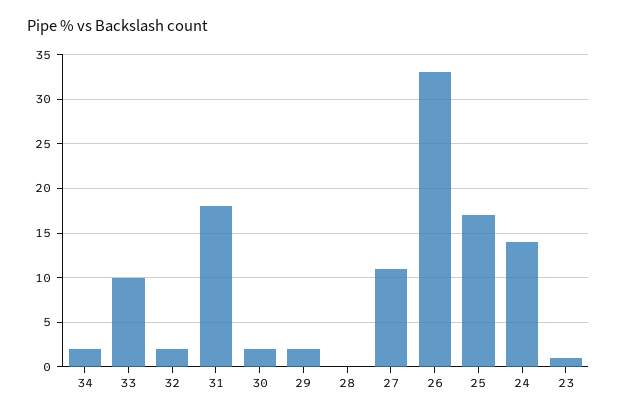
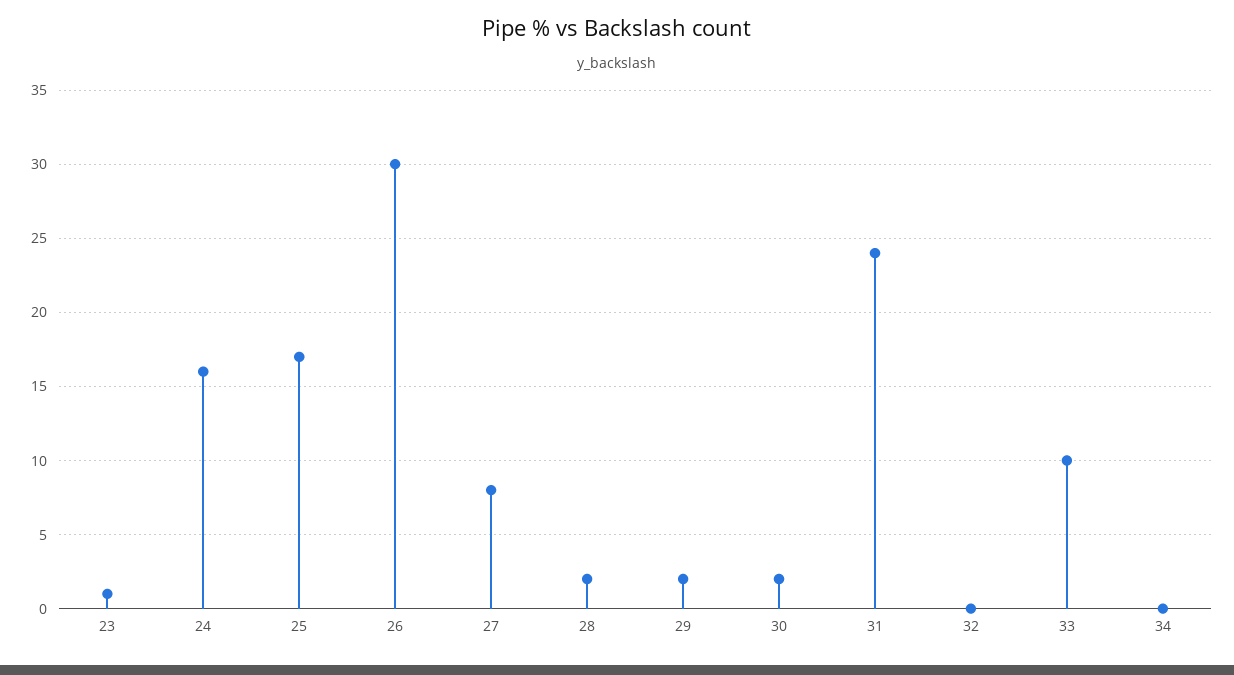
34: 2 -> 0
32: 2 -> 0
31: 18 -> 24
28: 0 -> 2
27: 11 -> 8
26: 33 -> 30
24: 14 -> 16

